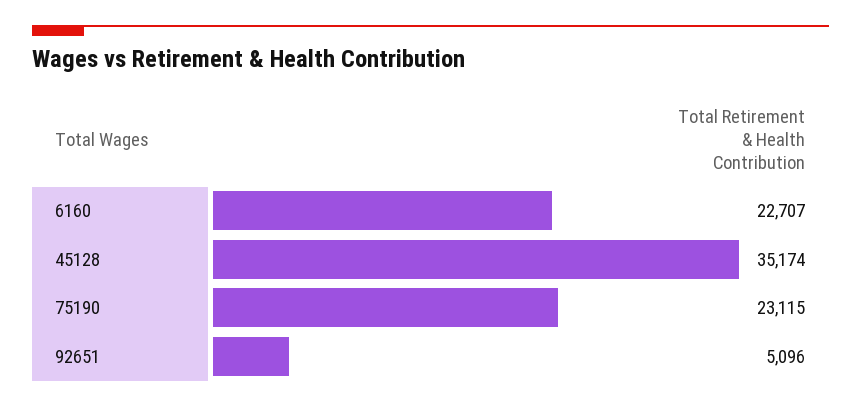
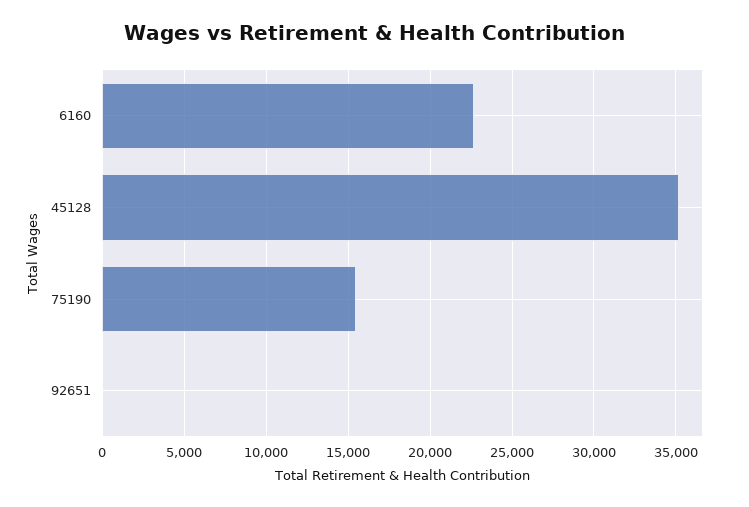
75190: 23115 -> 15500
92651: 5096 -> 0

